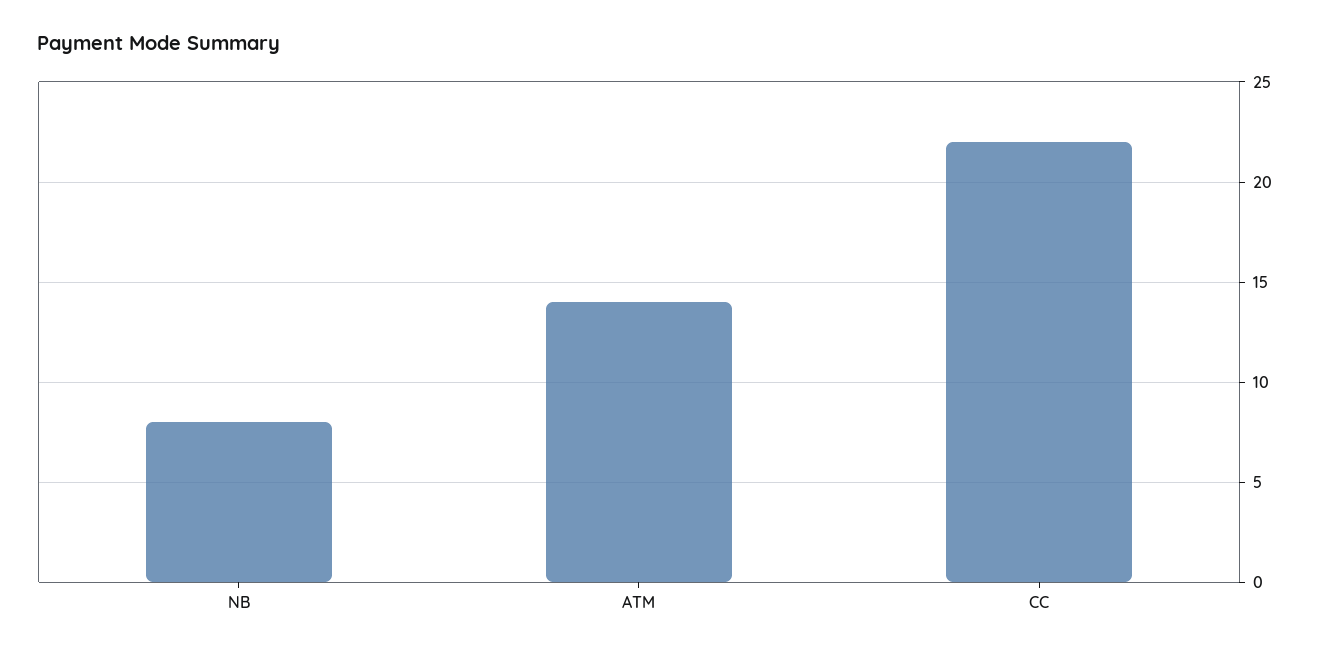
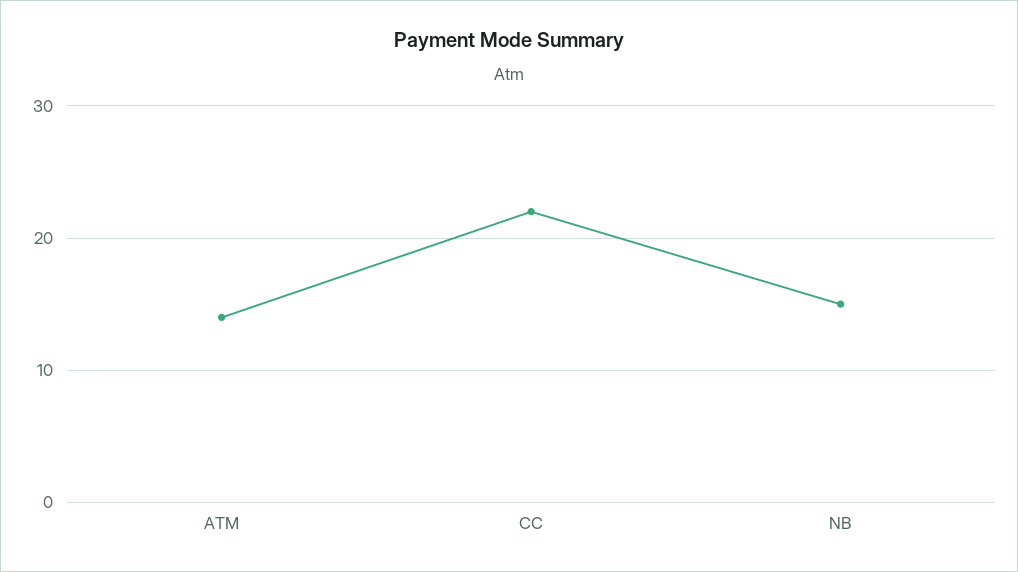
NB: 8 -> 15

